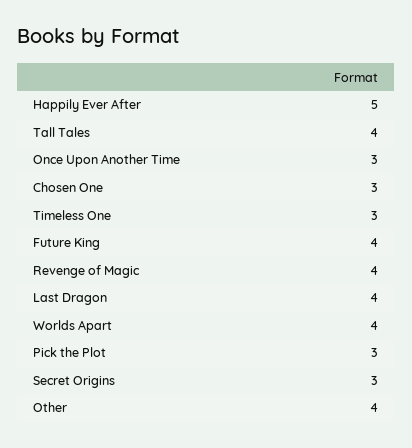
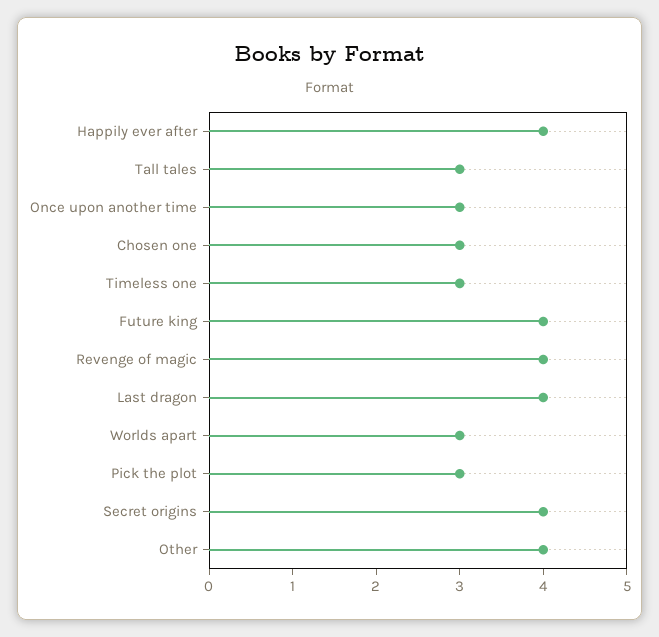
Happily Ever After: 5 -> 4
Tall Tales: 4 -> 3
Worlds Apart: 4 -> 3
Secret Origins: 3 -> 4

